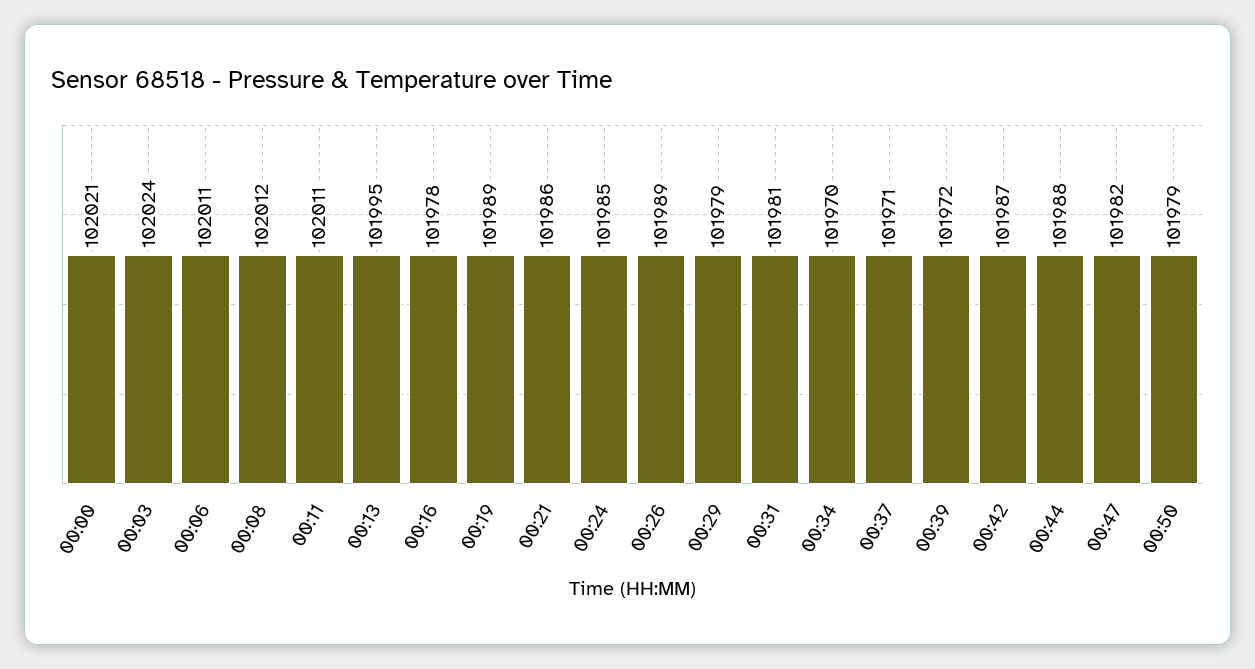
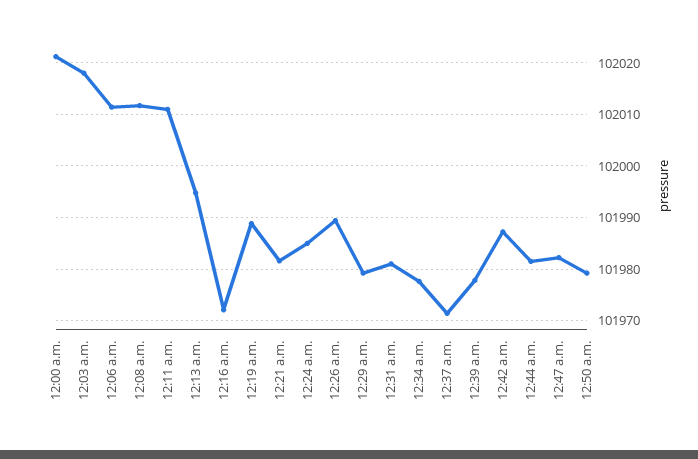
00:03: 102024 -> 102018
00:16: 101978 -> 101972
00:21: 101986 -> 101982
00:34: 101970 -> 101978
00:39: 101972 -> 101978
00:44: 101988 -> 101982

